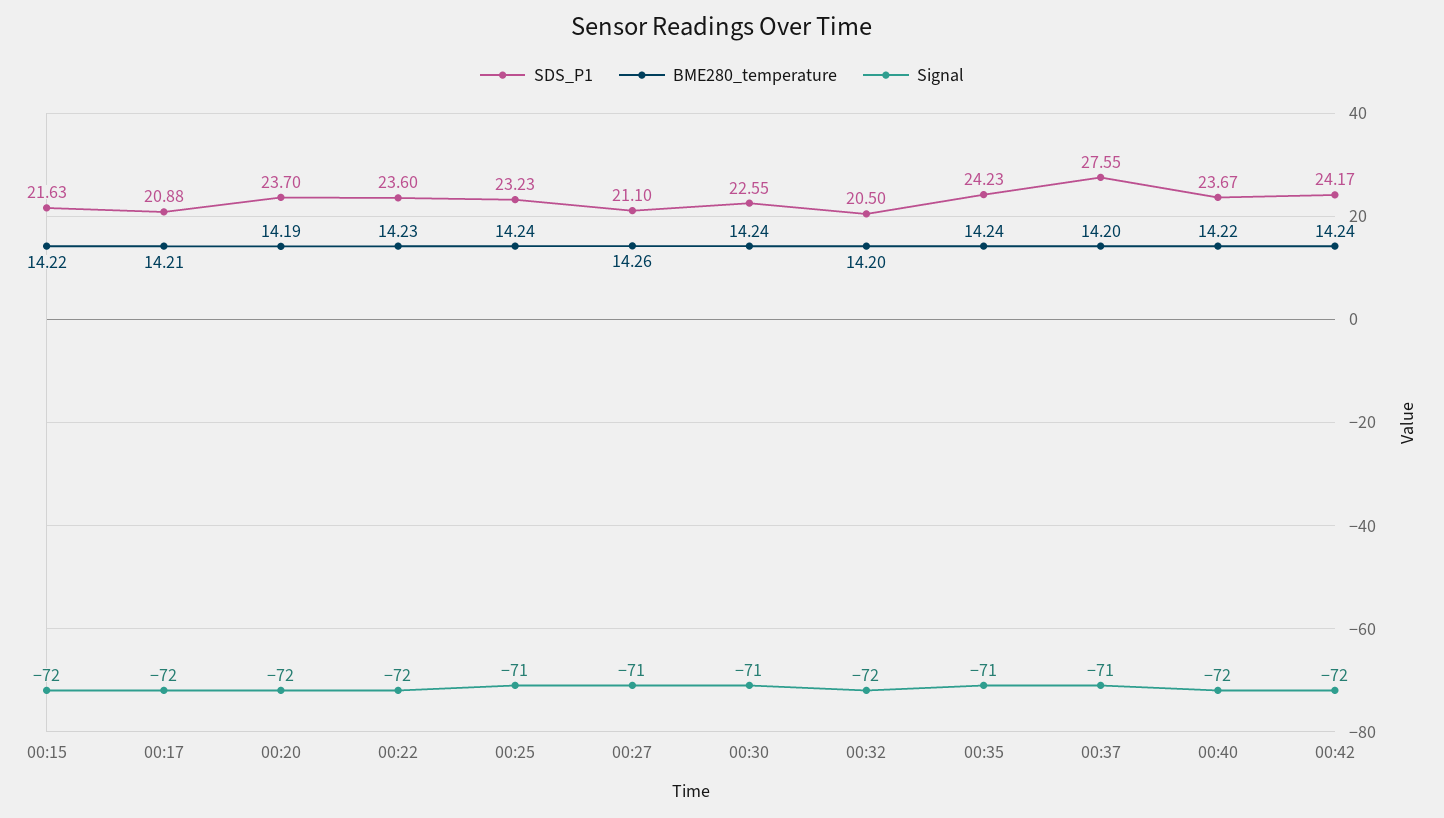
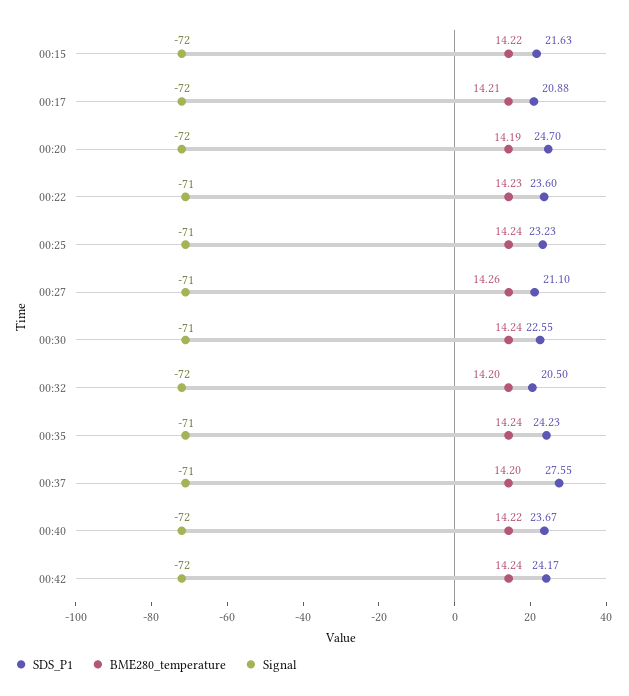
SDS_P1, 00:20: 23.7 -> 24.7
Signal, 00:22: -72 -> -71

